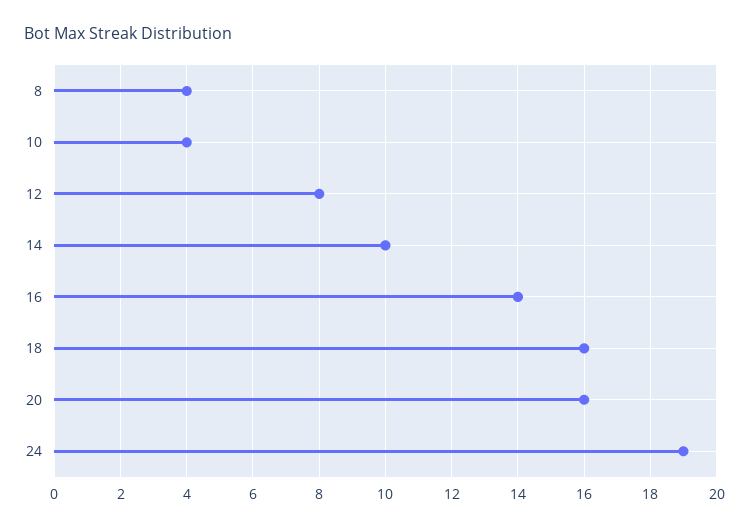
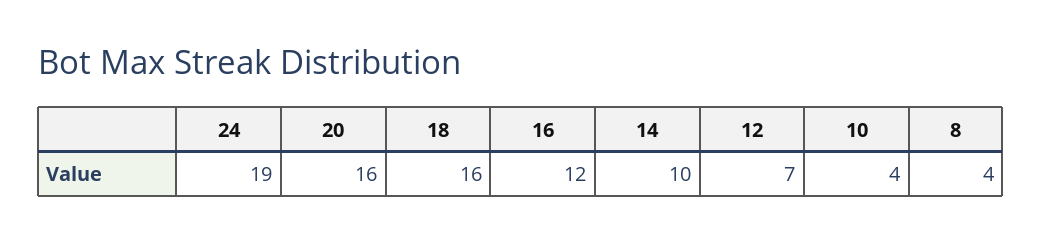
12: 8 -> 7
16: 14 -> 12

